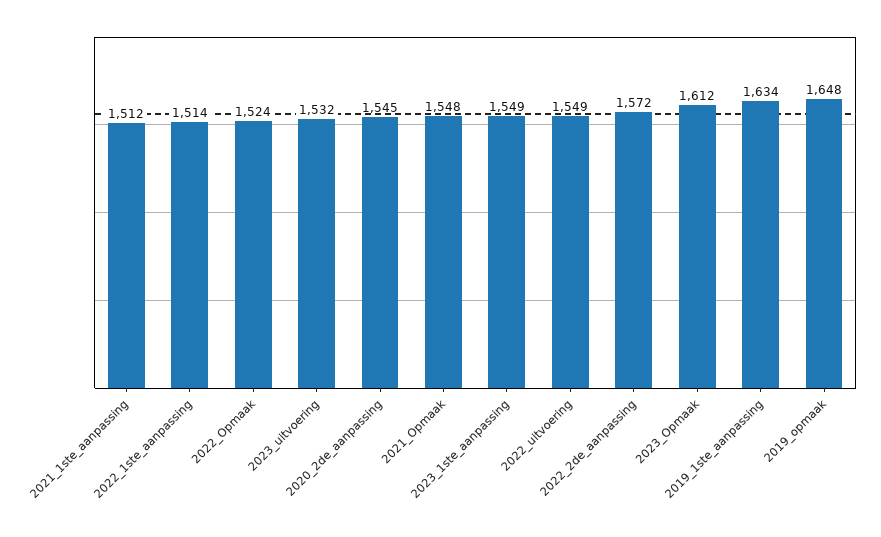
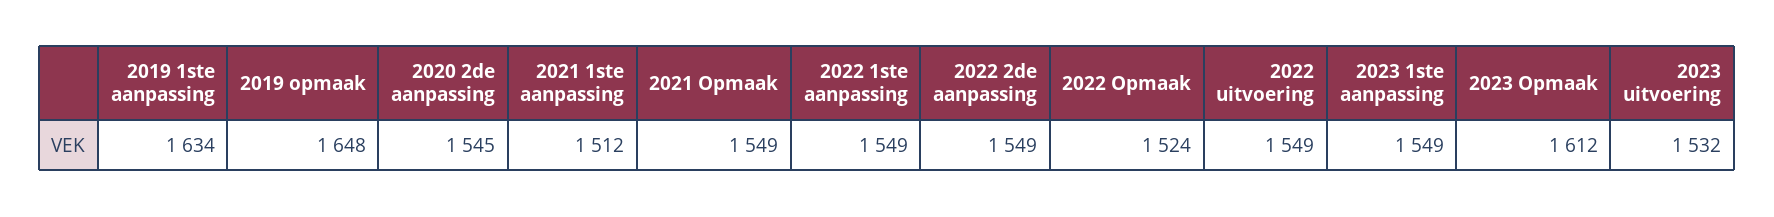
2022_1ste_aanpassing: 1514 -> 1549
2021_Opmaak: 1548 -> 1549
2022_2de_aanpassing: 1572 -> 1549

